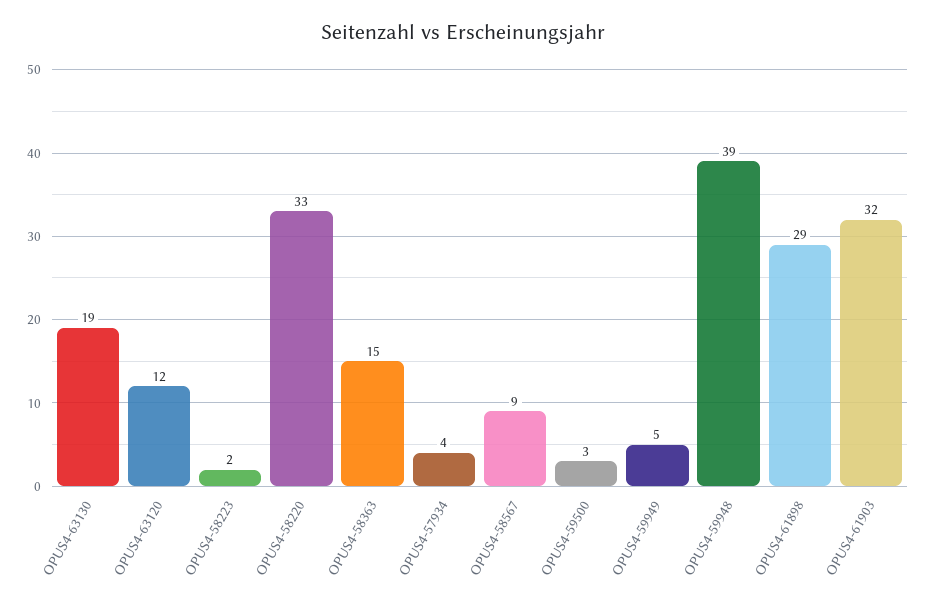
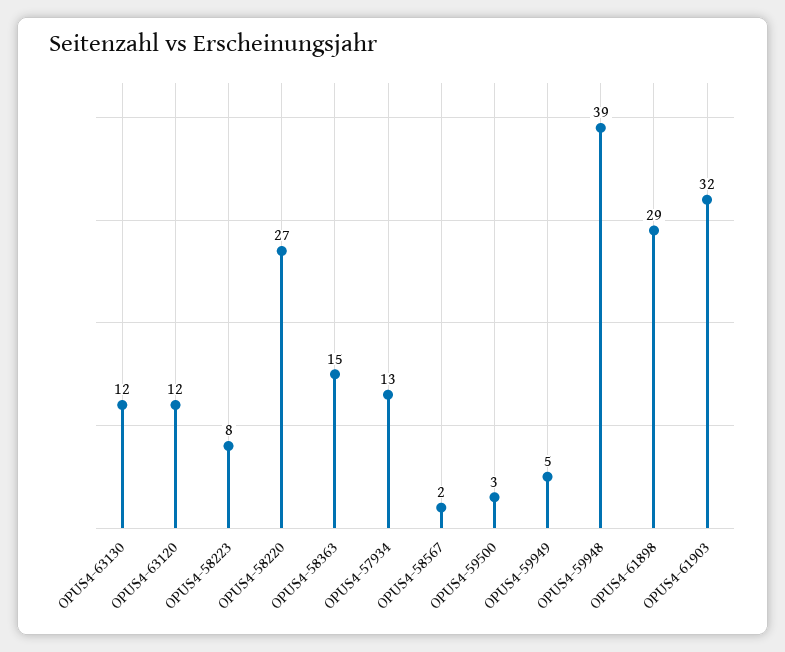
OPUS4-63130: 19 -> 12
OPUS4-58223: 2 -> 8
OPUS4-58220: 33 -> 27
OPUS4-57934: 4 -> 13
OPUS4-58567: 9 -> 2

